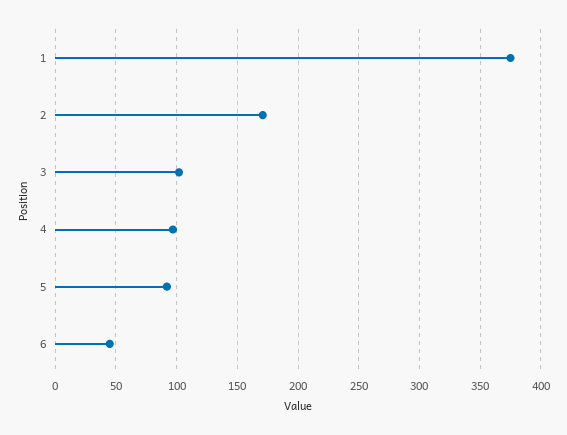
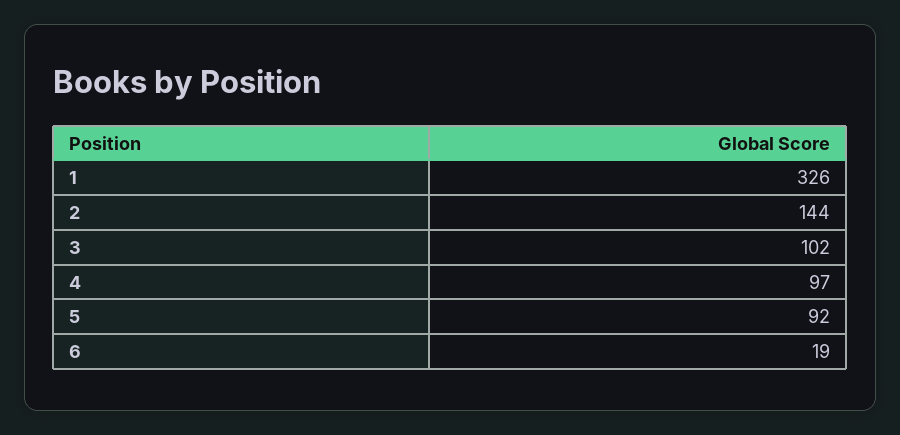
1: 375 -> 326
2: 170 -> 144
6: 45 -> 19

